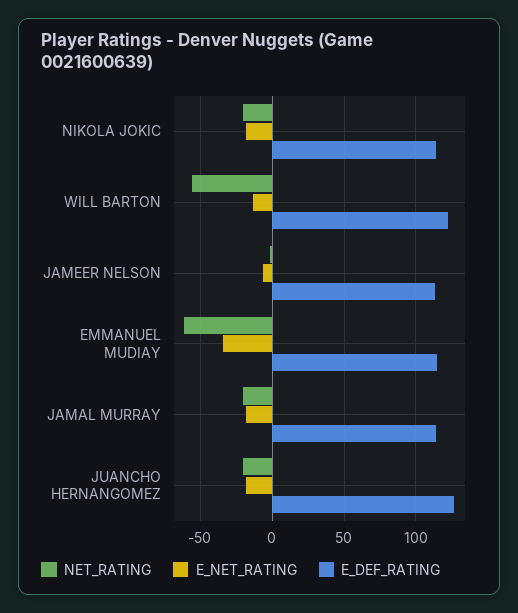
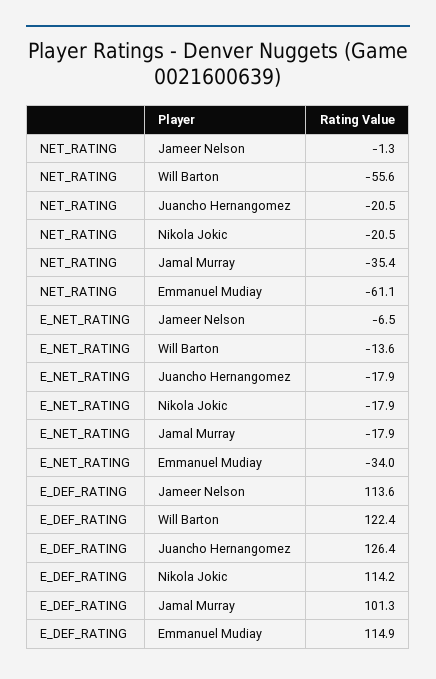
NET_RATING, JAMAL MURRAY: -20 -> -35.4
E_DEF_RATING, JAMAL MURRAY: 115 -> 101.3

